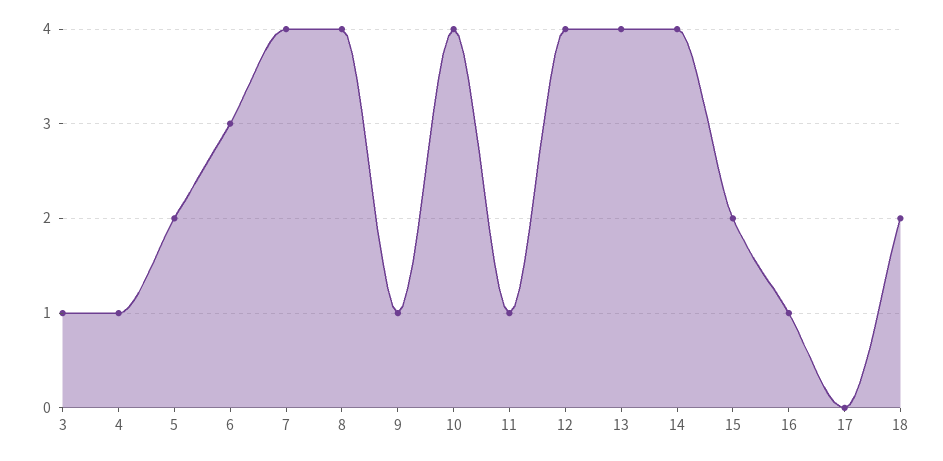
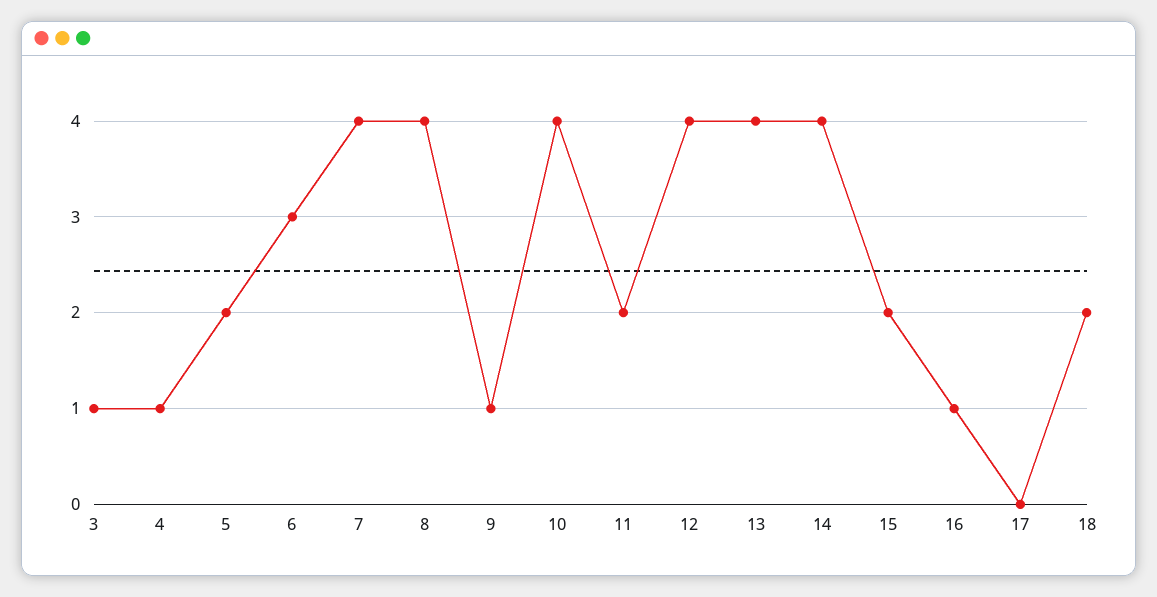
11: 1 -> 2

